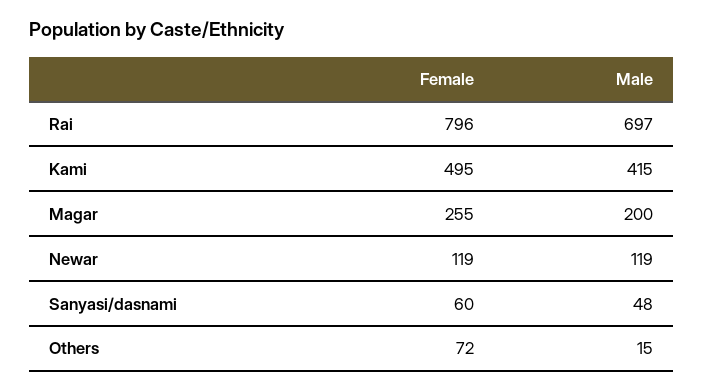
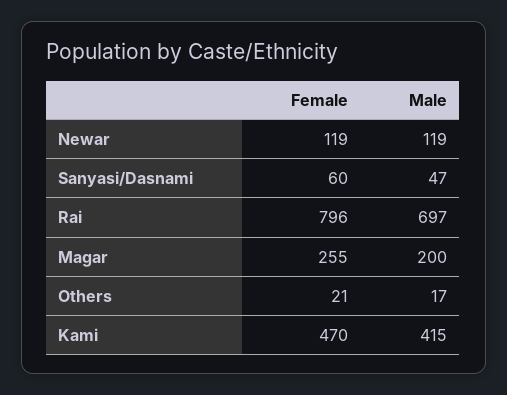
Female, Kami: 495 -> 470
Male, Sanyasi/dasnami: 48 -> 47
Female, Others: 72 -> 21
Male, Others: 15 -> 17

